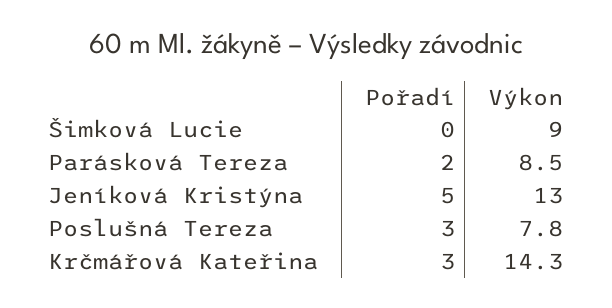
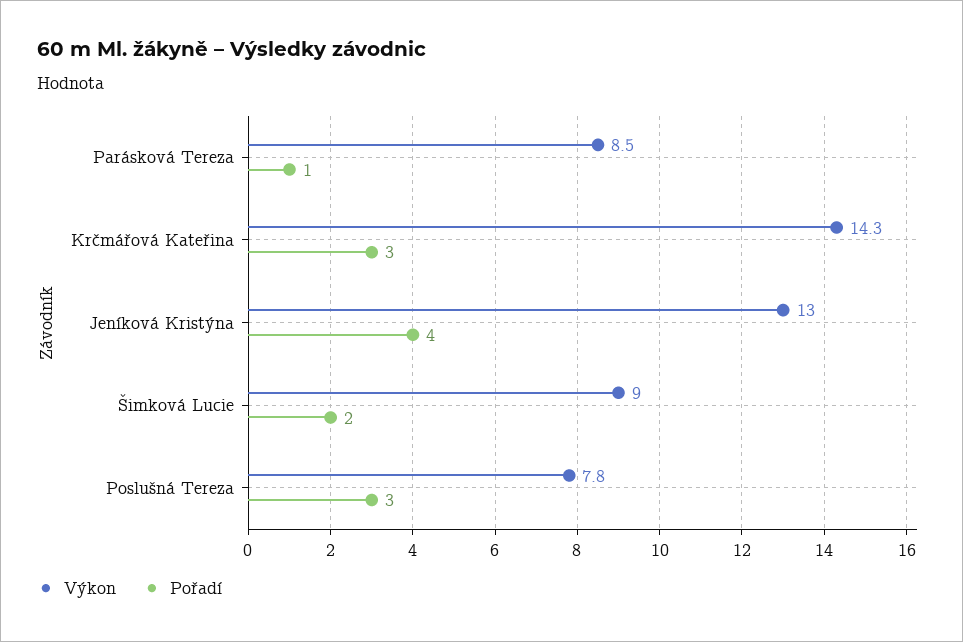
Pořadí, Šimková Lucie: 0 -> 2
Pořadí, Parásková Tereza: 2 -> 1
Pořadí, Jeníková Kristýna: 5 -> 4

